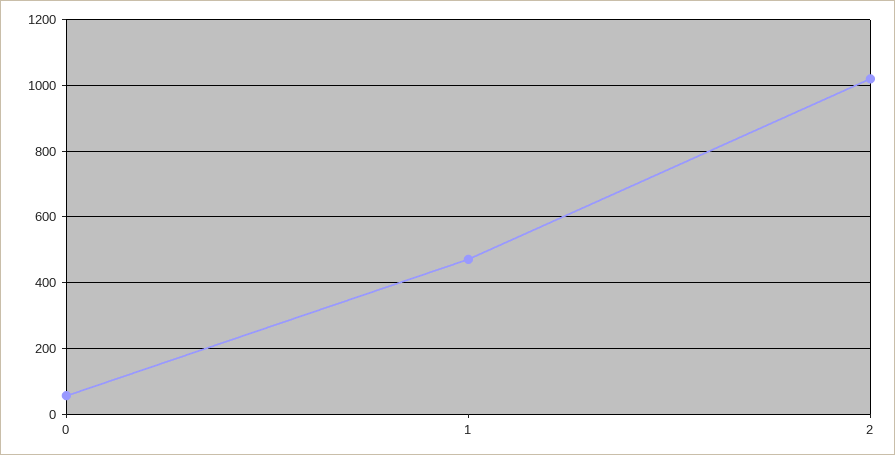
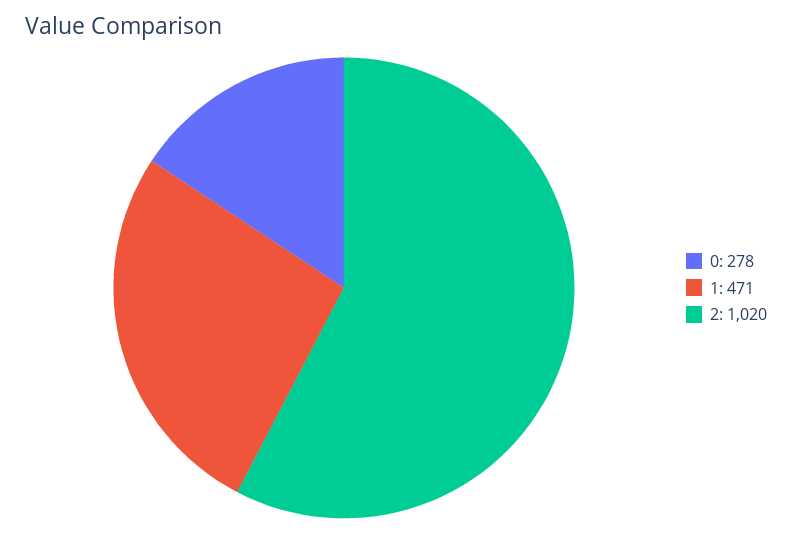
0: 60 -> 278

